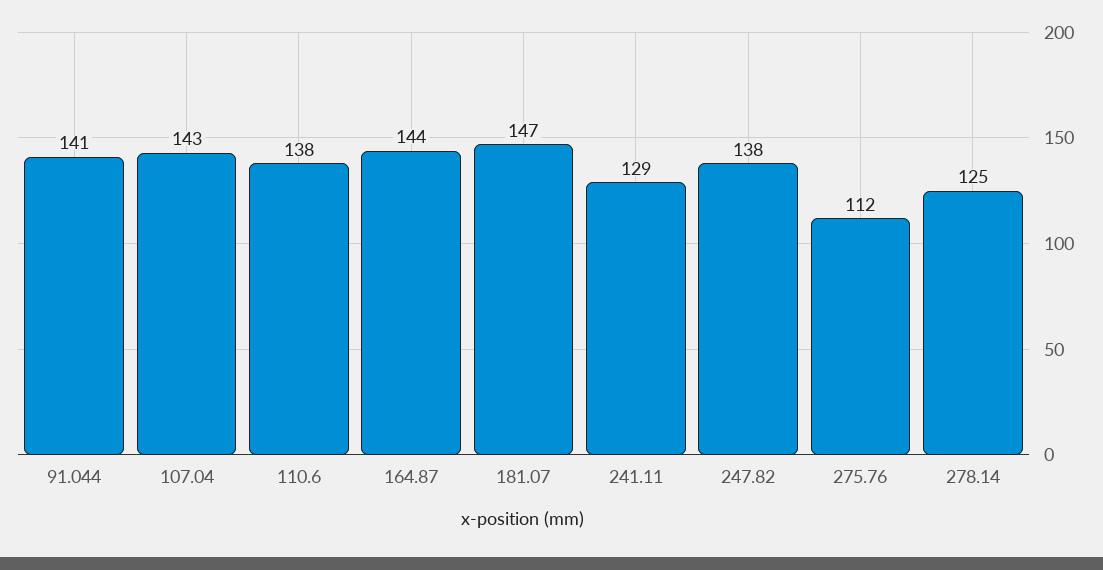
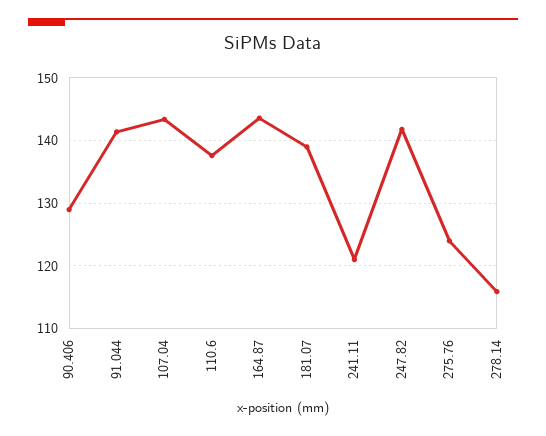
181.07: 147 -> 139
241.11: 129 -> 121
247.82: 138 -> 142
275.76: 112 -> 124
278.14: 125 -> 116
90.406: none -> 129

